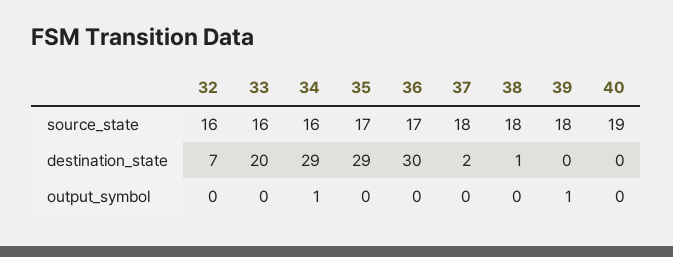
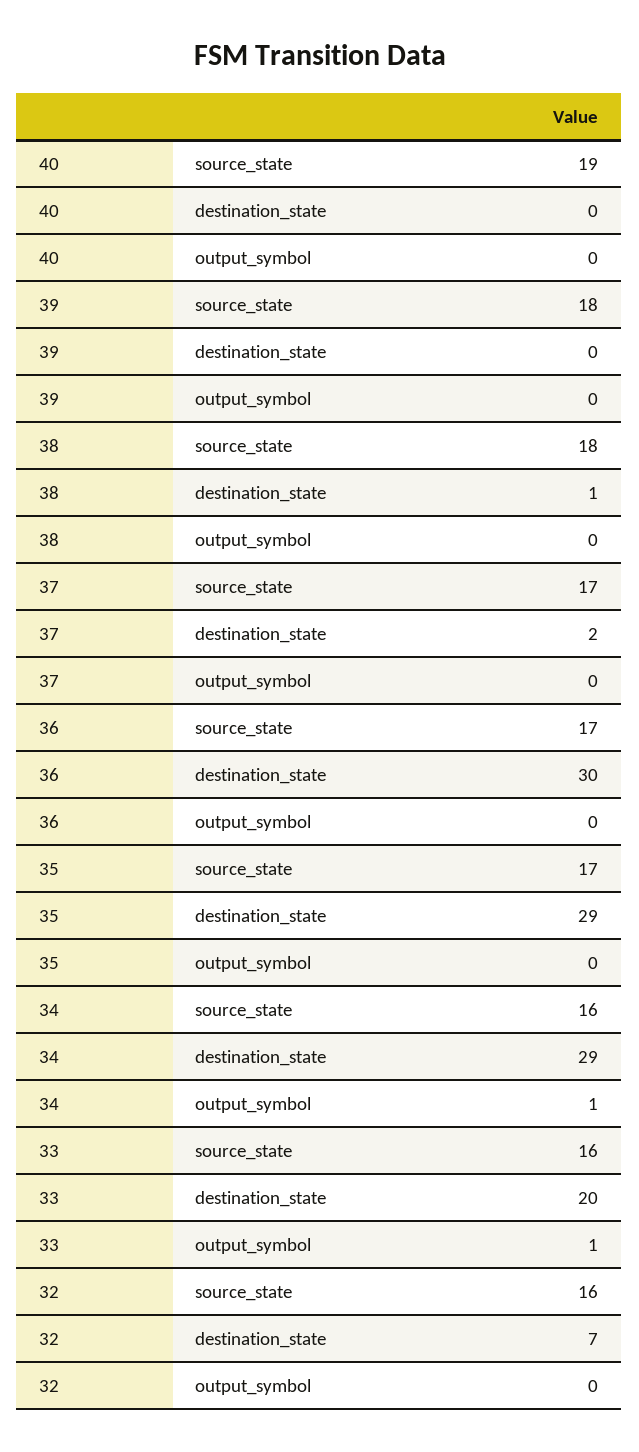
37, source_state: 18 -> 17
33, output_symbol: 0 -> 1
39, output_symbol: 1 -> 0

